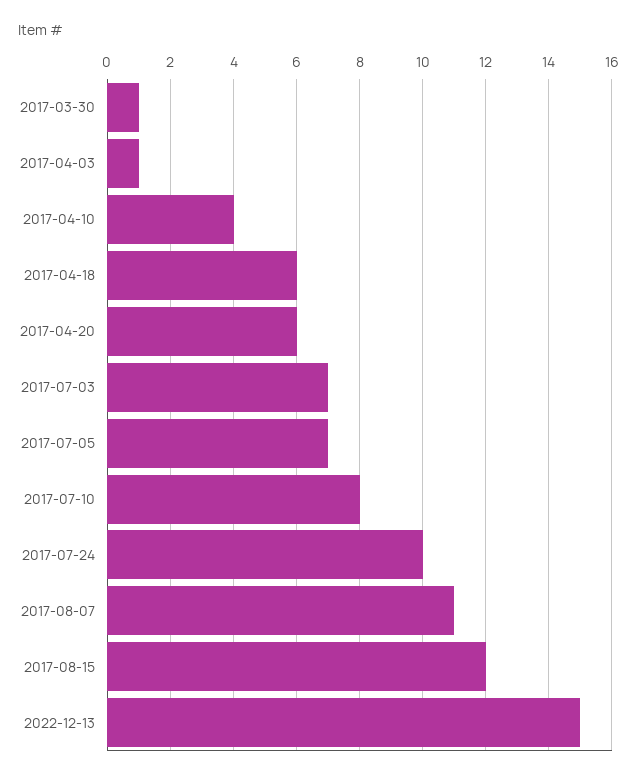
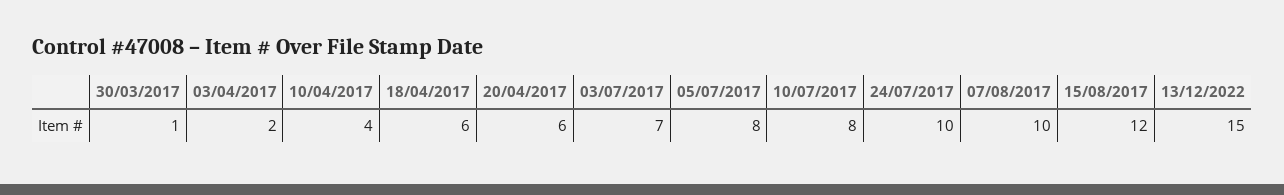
2017-04-03: 1 -> 2
2017-07-05: 7 -> 8
2017-08-07: 11 -> 10

